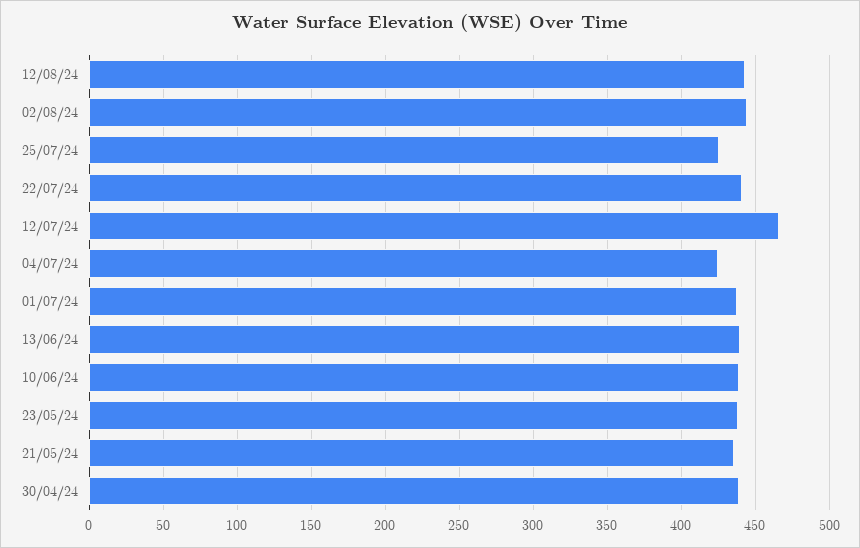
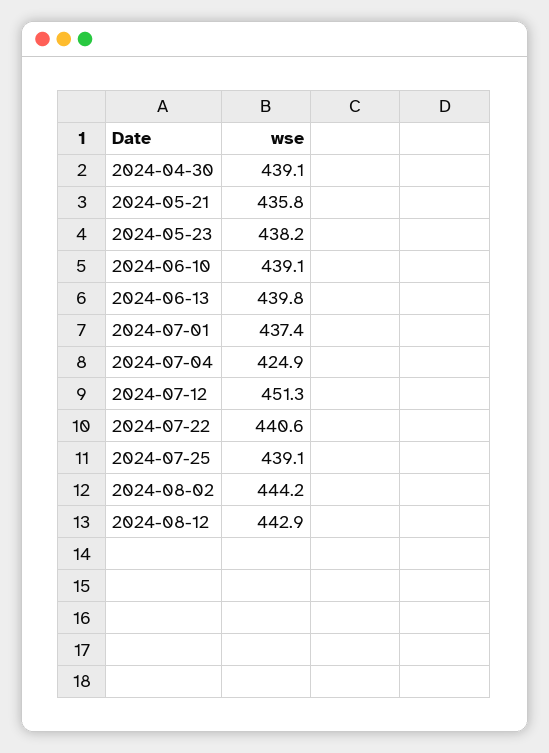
25/07/24: 425 -> 439.1
12/07/24: 465 -> 451.3

